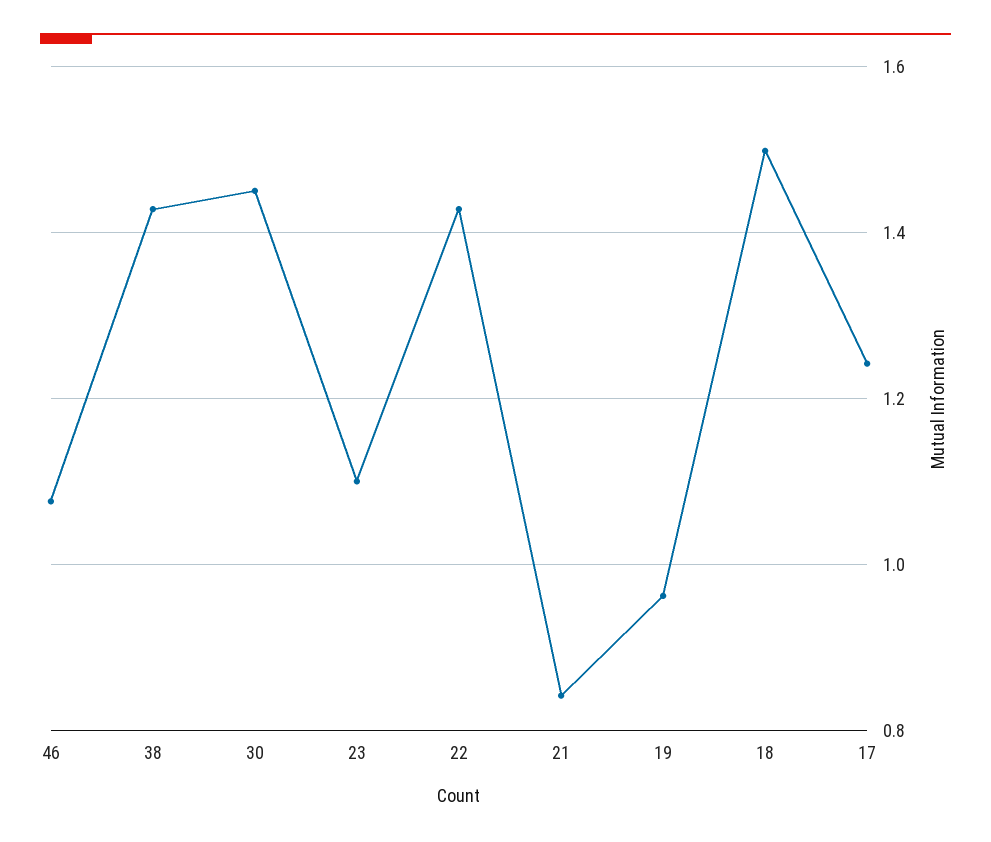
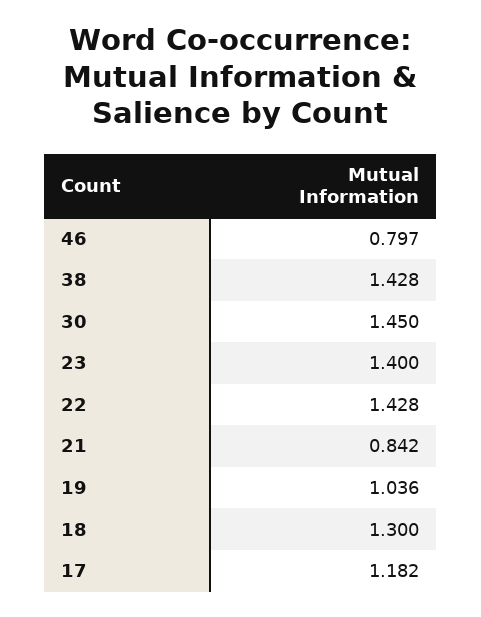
46: 1.08 -> 0.797
23: 1.1 -> 1.4
19: 0.96 -> 1.036
18: 1.5 -> 1.3
17: 1.24 -> 1.182

